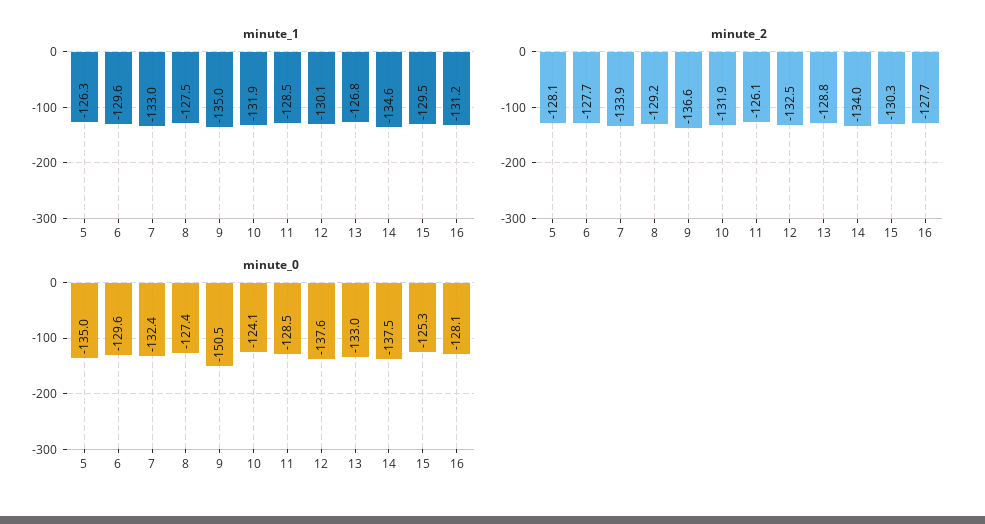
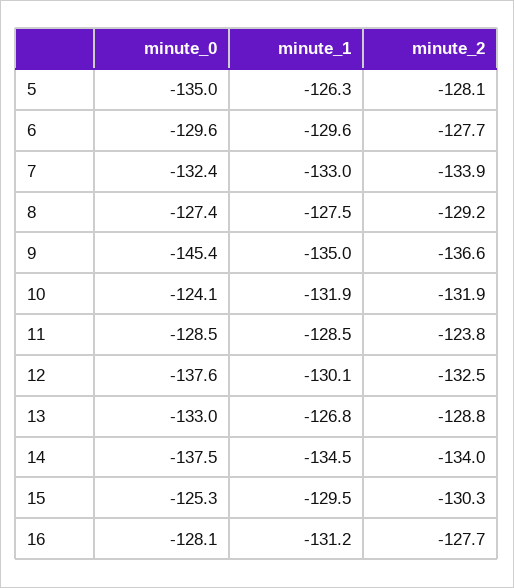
minute_1, 14: -134.6 -> -134.5
minute_2, 11: -126.1 -> -123.8
minute_0, 9: -150.5 -> -145.4

